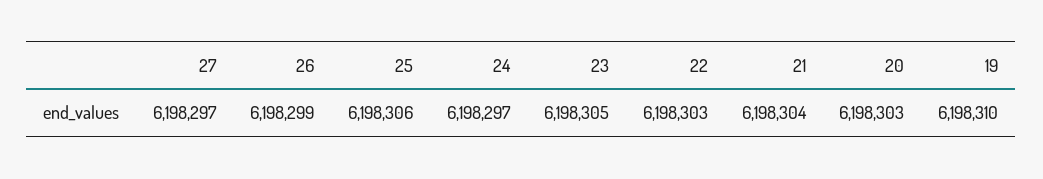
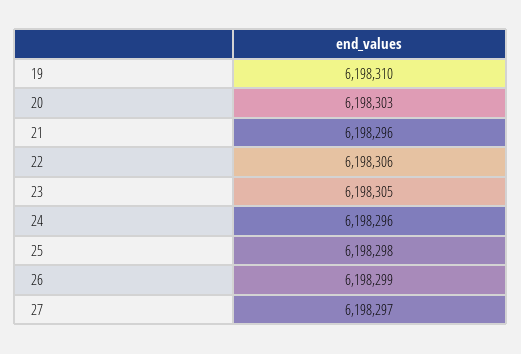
25: 6198306 -> 6198298
24: 6198297 -> 6198296
22: 6198303 -> 6198306
21: 6198304 -> 6198296

